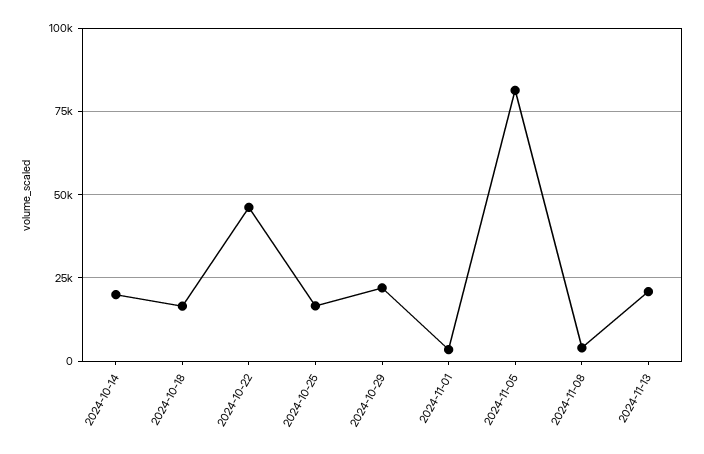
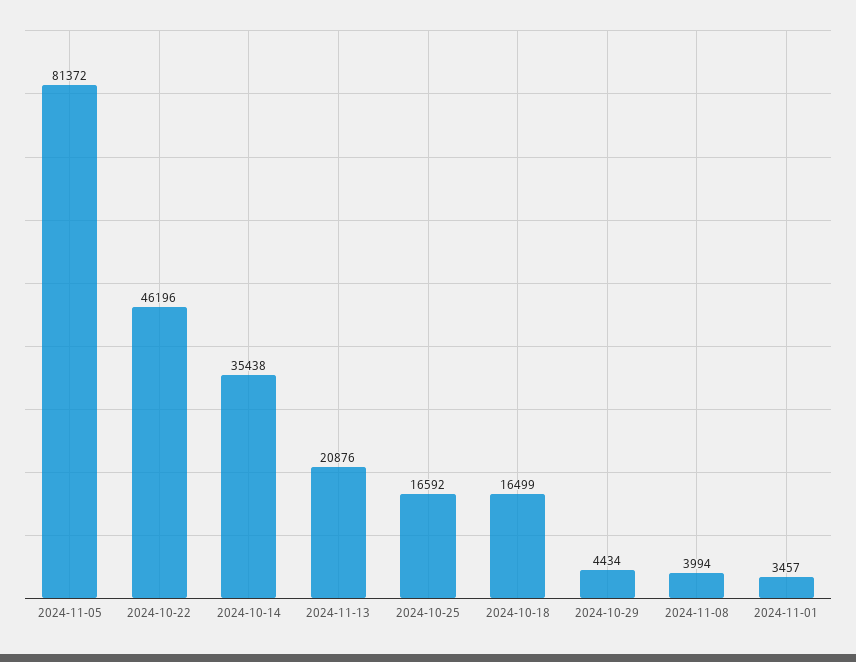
2024-10-14: 20000 -> 35438
2024-10-29: 22500 -> 4434

